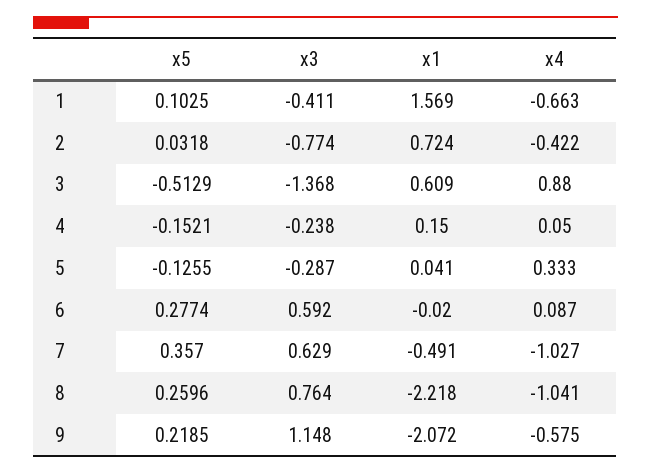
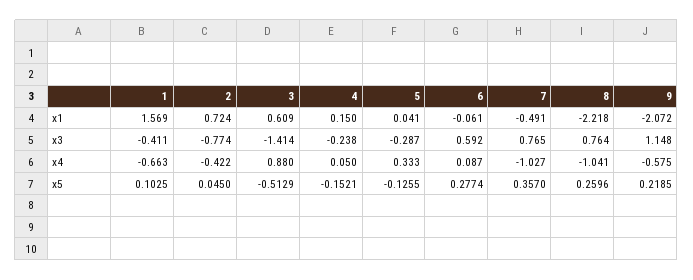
x5, 2: 0.0318 -> 0.045
x3, 3: -1.368 -> -1.414
x1, 6: -0.02 -> -0.061
x3, 7: 0.629 -> 0.765

